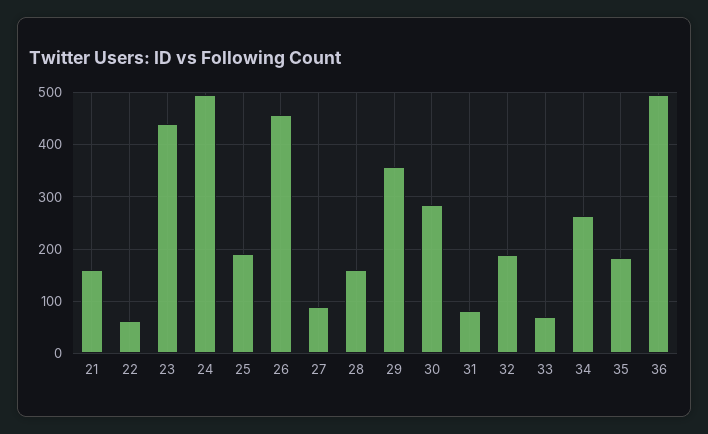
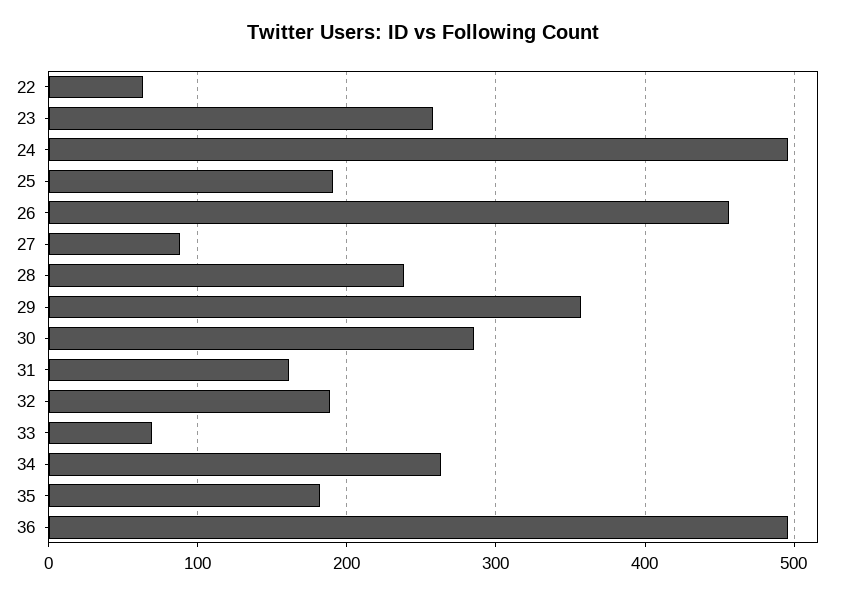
21: 160 -> none
23: 440 -> 260
28: 160 -> 240
31: 80 -> 160

